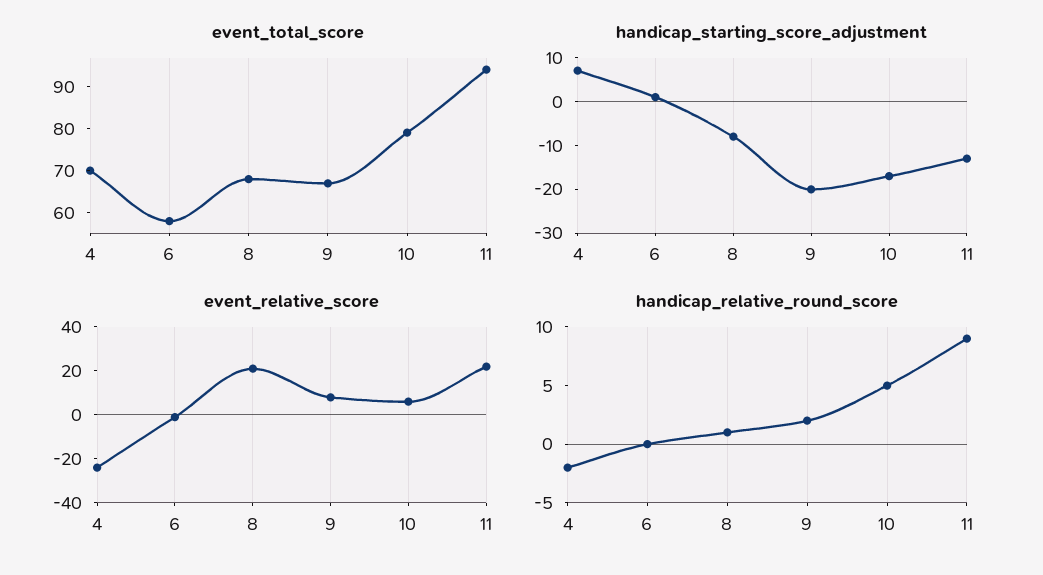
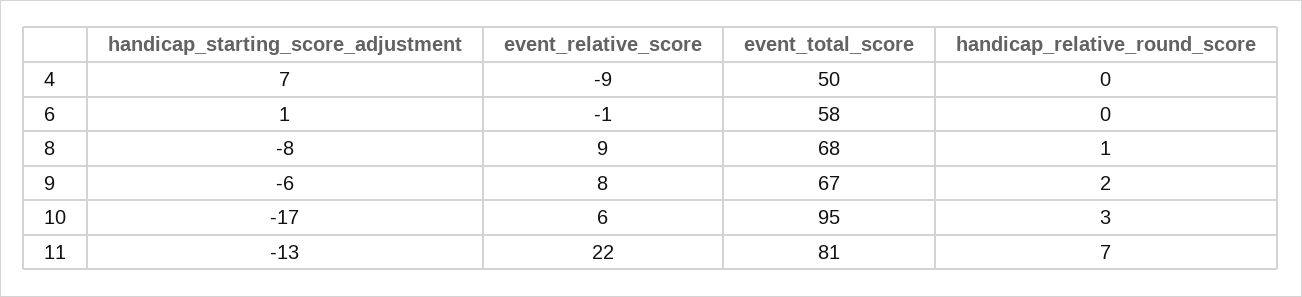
event_total_score, 4: 70 -> 50
event_total_score, 10: 80 -> 95
event_total_score, 11: 95 -> 81
handicap_starting_score_adjustment, 9: -20 -> -6
event_relative_score, 4: -25 -> -9
event_relative_score, 8: 20 -> 9
handicap_relative_round_score, 4: -2 -> 0
handicap_relative_round_score, 10: 5 -> 3
handicap_relative_round_score, 11: 9 -> 7

